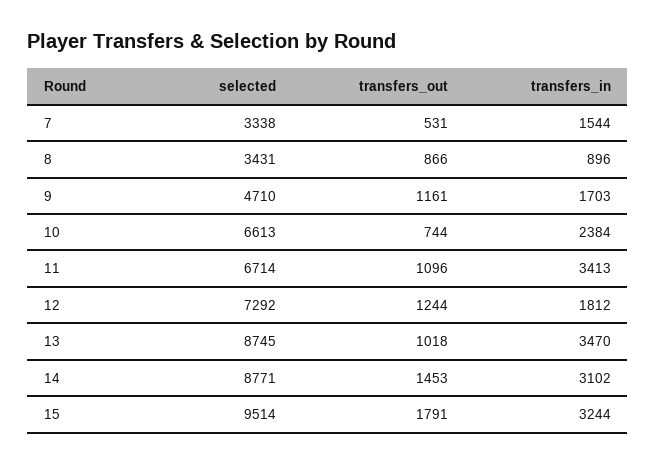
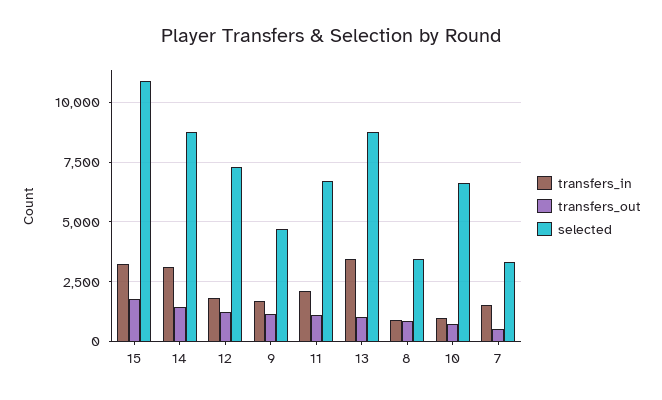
transfers_in, 10: 2384 -> 1000
transfers_in, 11: 3413 -> 2000
selected, 15: 9514 -> 11000

